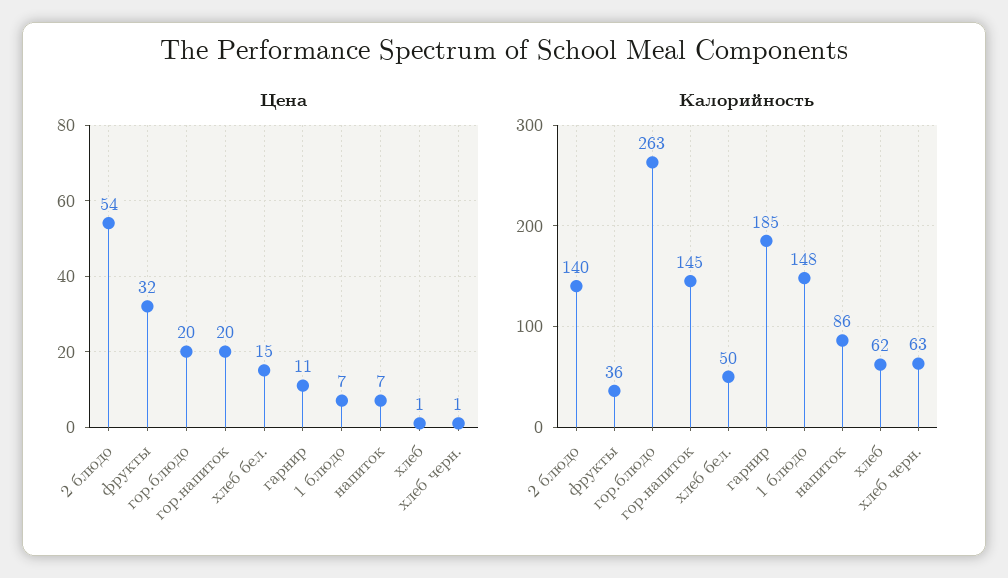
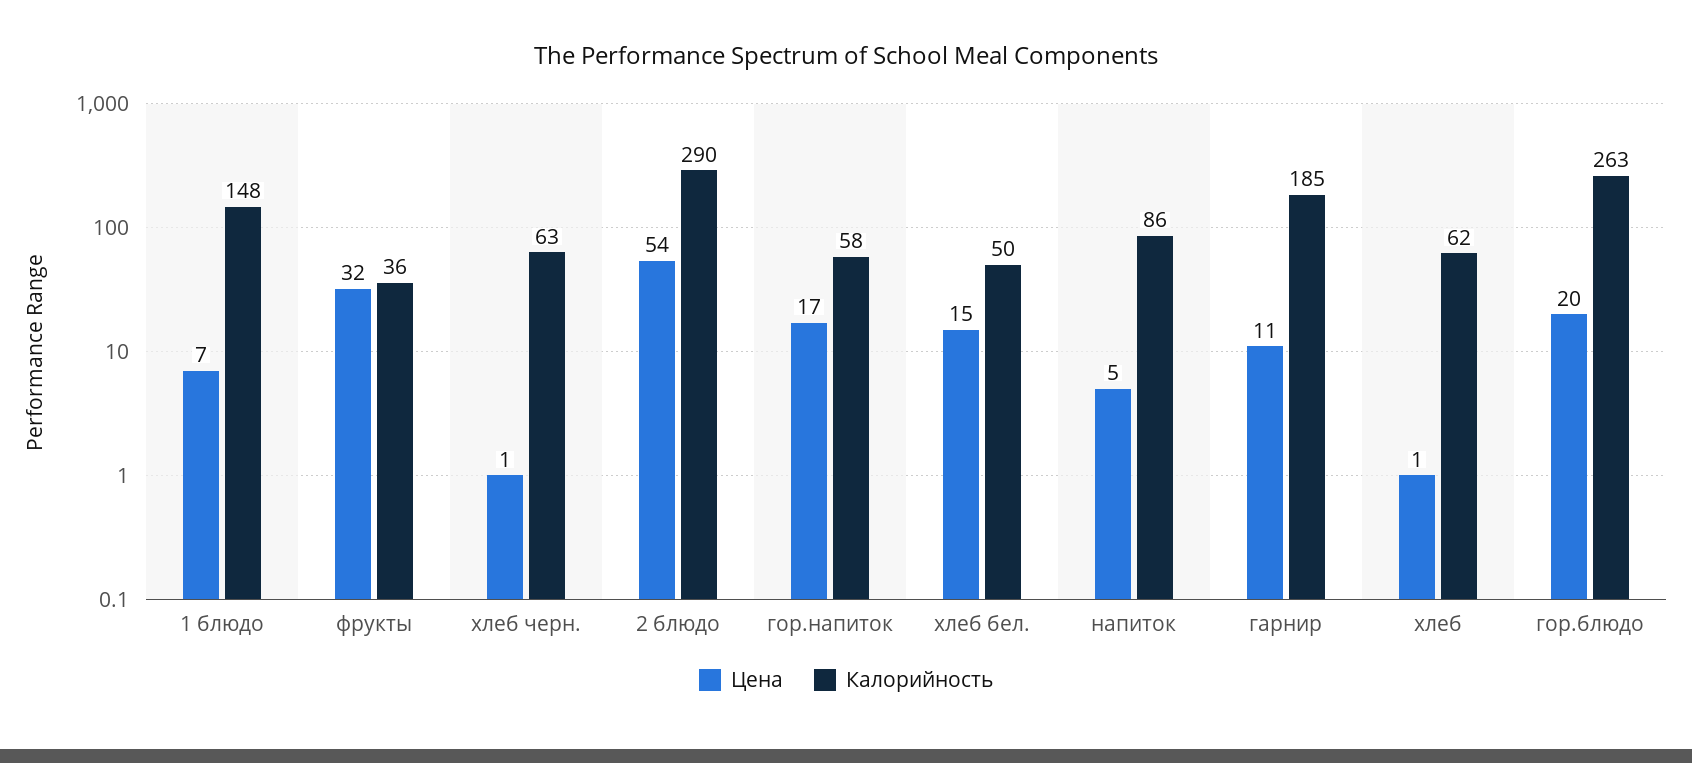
Цена, гор.напиток: 20 -> 17
Цена, напиток: 7 -> 5
Калорийность, 2 блюдо: 140 -> 290
Калорийность, гор.напиток: 145 -> 58

